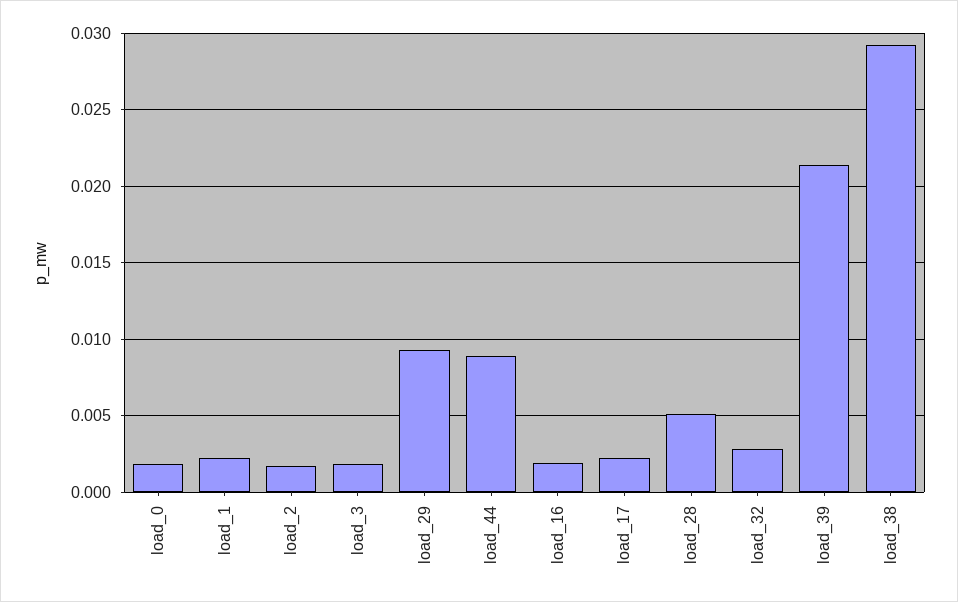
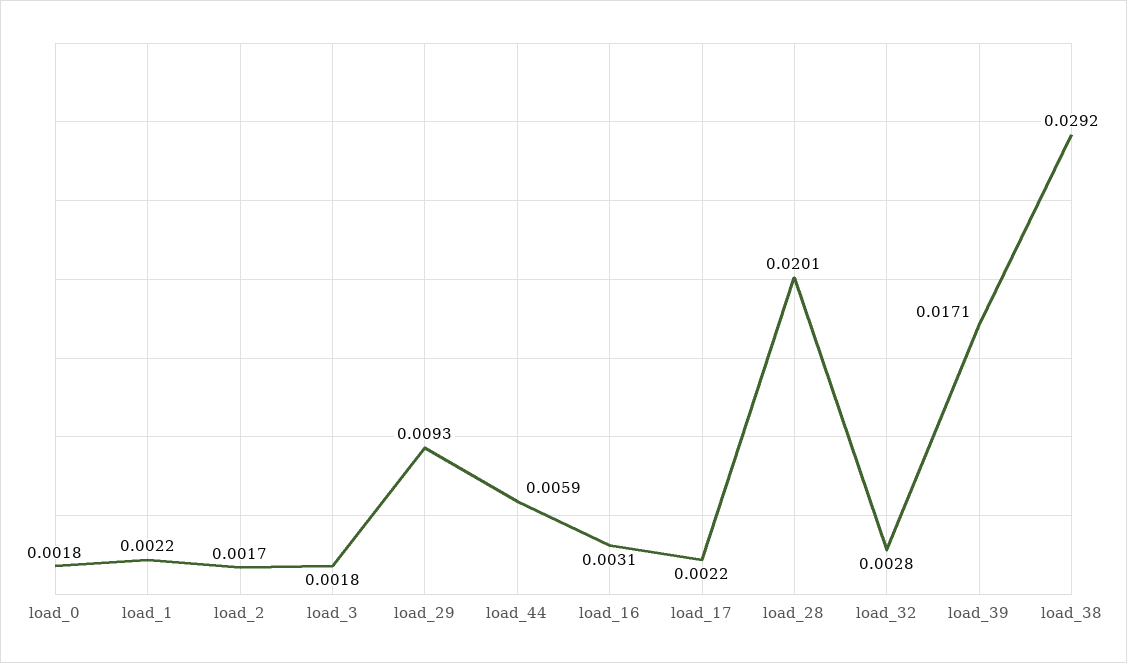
load_44: 0.009 -> 0.0059
load_16: 0.002 -> 0.0031
load_28: 0.005 -> 0.0201
load_39: 0.0215 -> 0.0171

